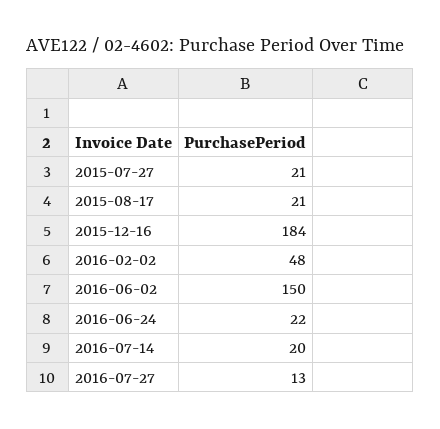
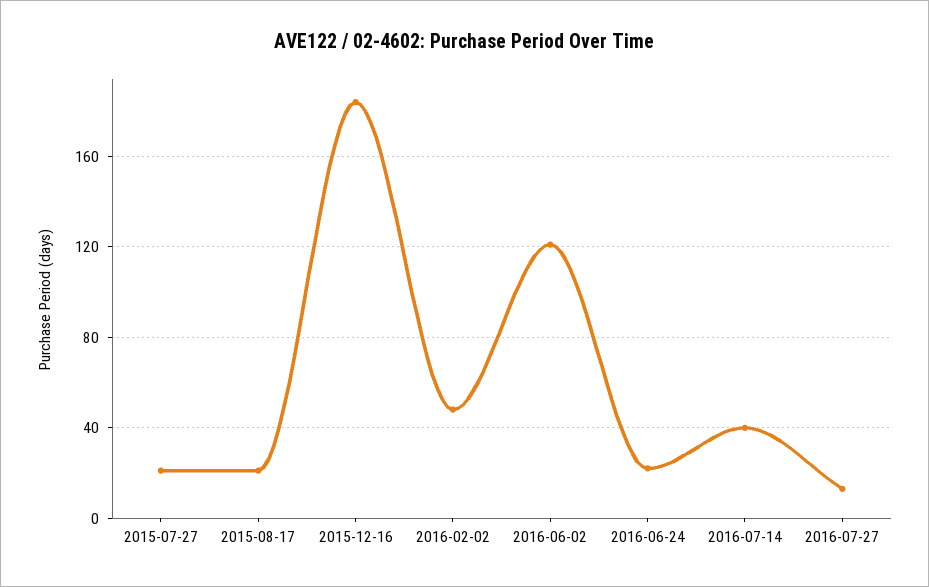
2016-06-02: 150 -> 120
2016-07-14: 20 -> 40

